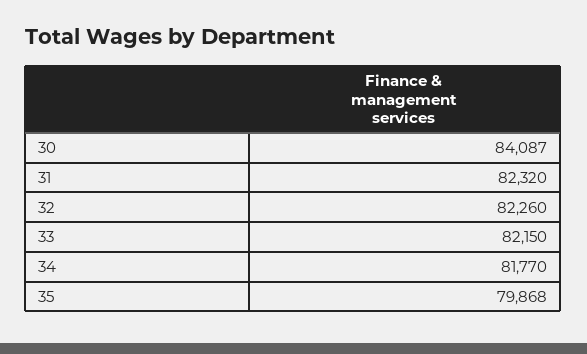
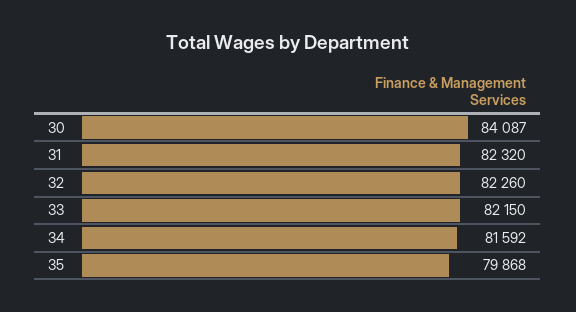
34: 81770 -> 81592

